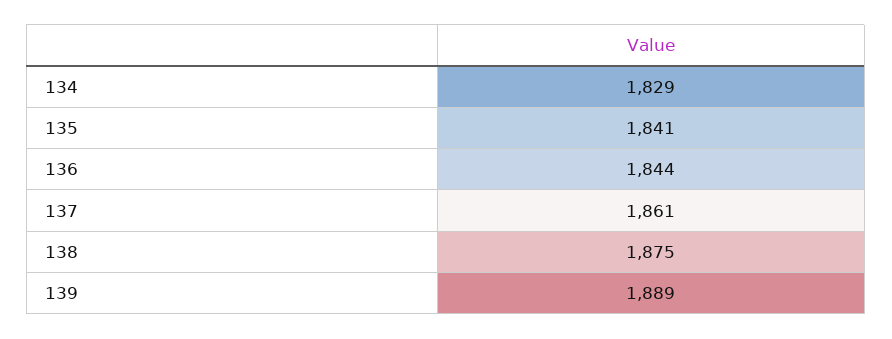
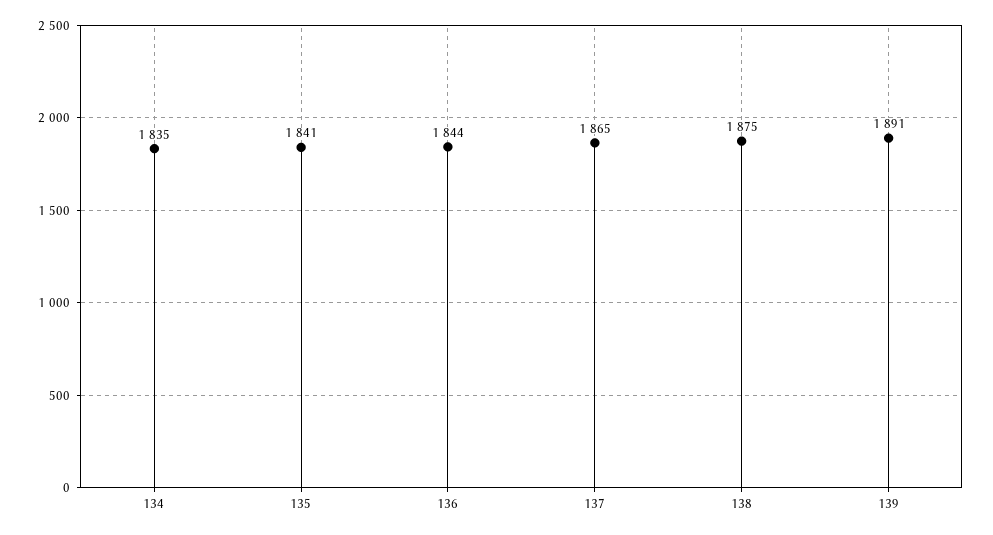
134: 1829 -> 1835
137: 1861 -> 1865
139: 1889 -> 1891

